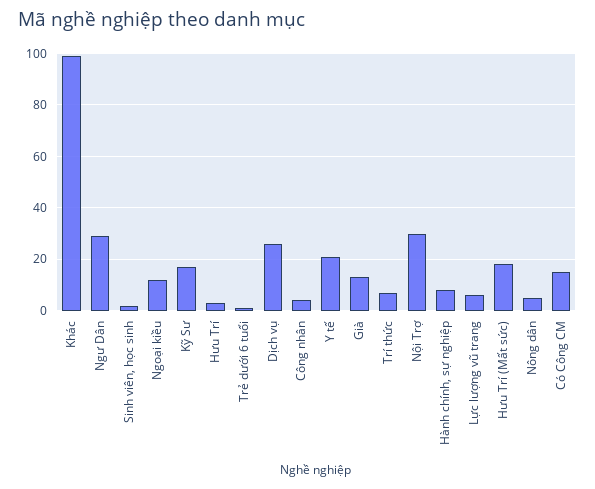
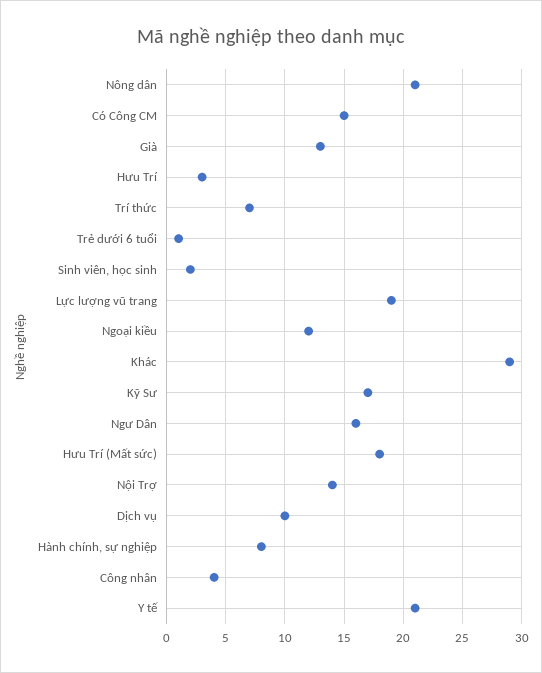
Khác: 100 -> 29
Ngư Dân: 30 -> 16
Dịch vụ: 25 -> 10
Nội Trợ: 30 -> 14
Lực lượng vũ trang: 5 -> 19
Nông dân: 5 -> 21

